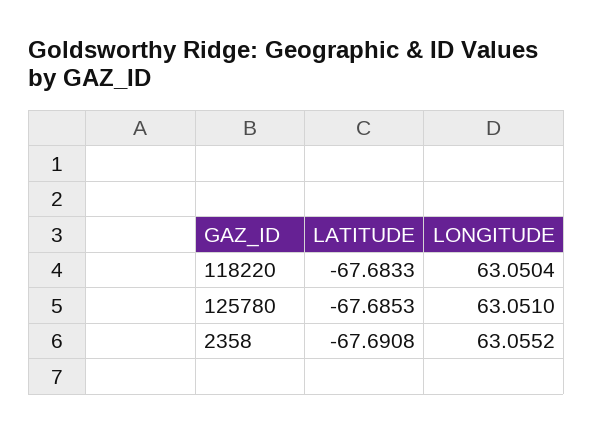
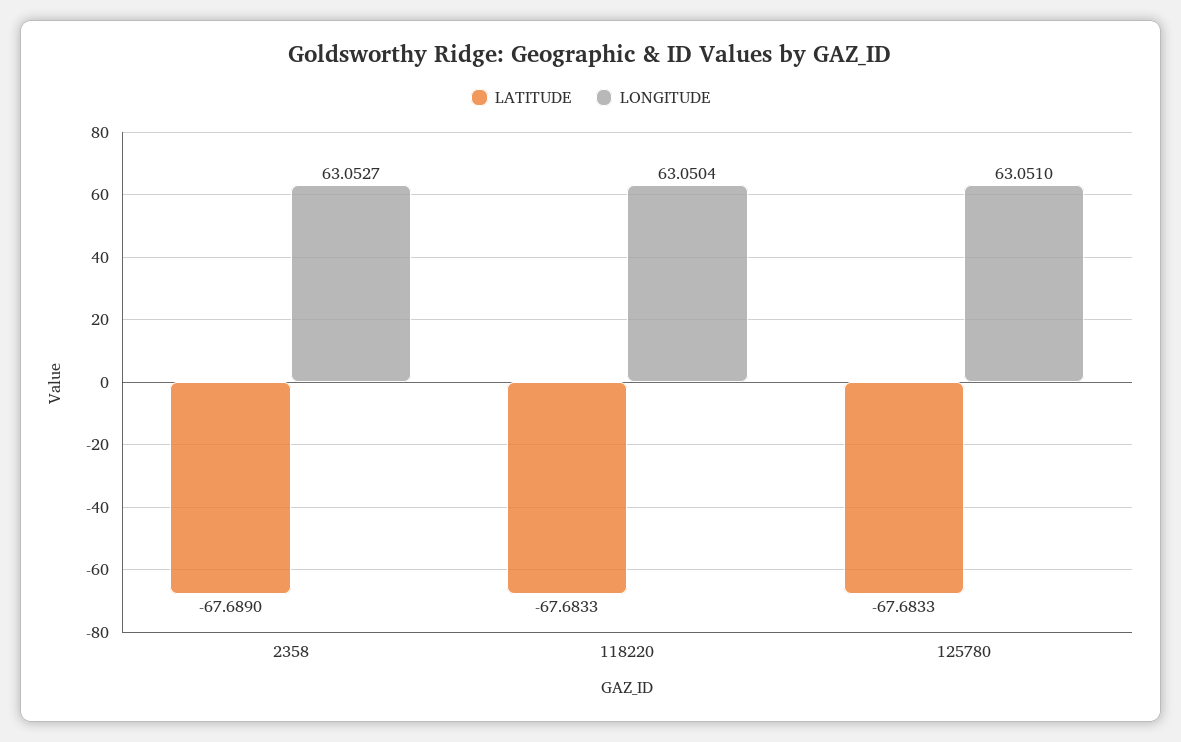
LATITUDE, 125780: -67.6853 -> -67.6833
LATITUDE, 2358: -67.6908 -> -67.689
LONGITUDE, 2358: 63.0552 -> 63.0527

